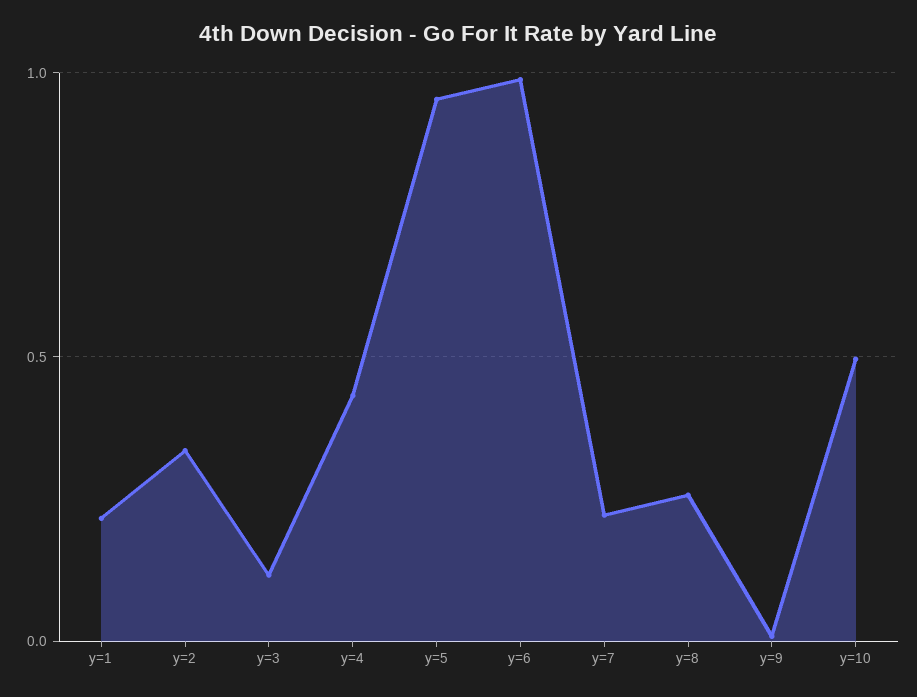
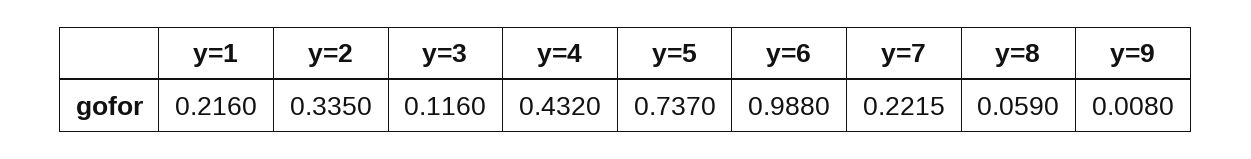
y=5: 0.95 -> 0.737
y=8: 0.25 -> 0.059
y=10: 0.5 -> none

